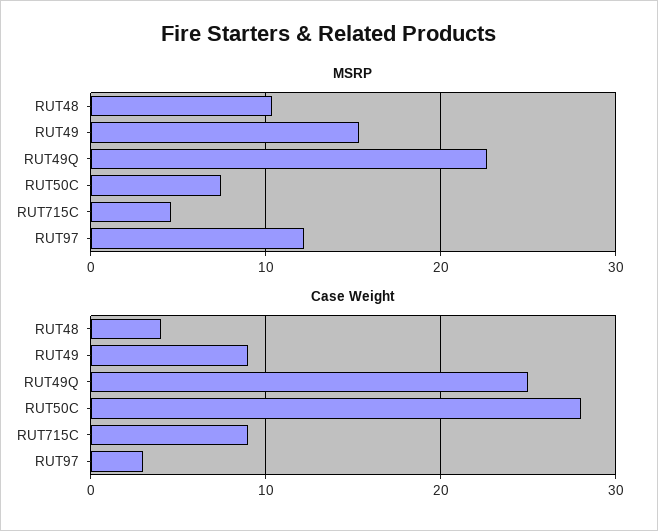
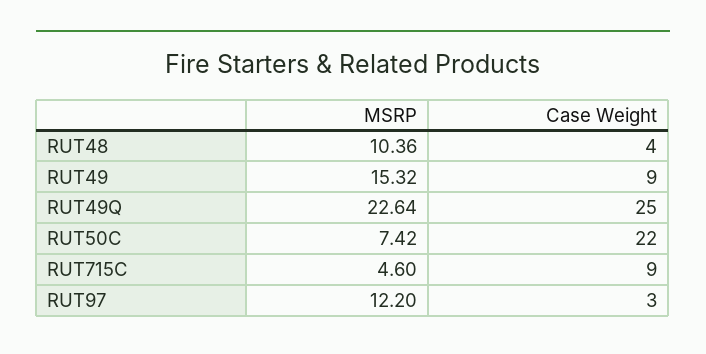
Case Weight, RUT50C: 28 -> 22

